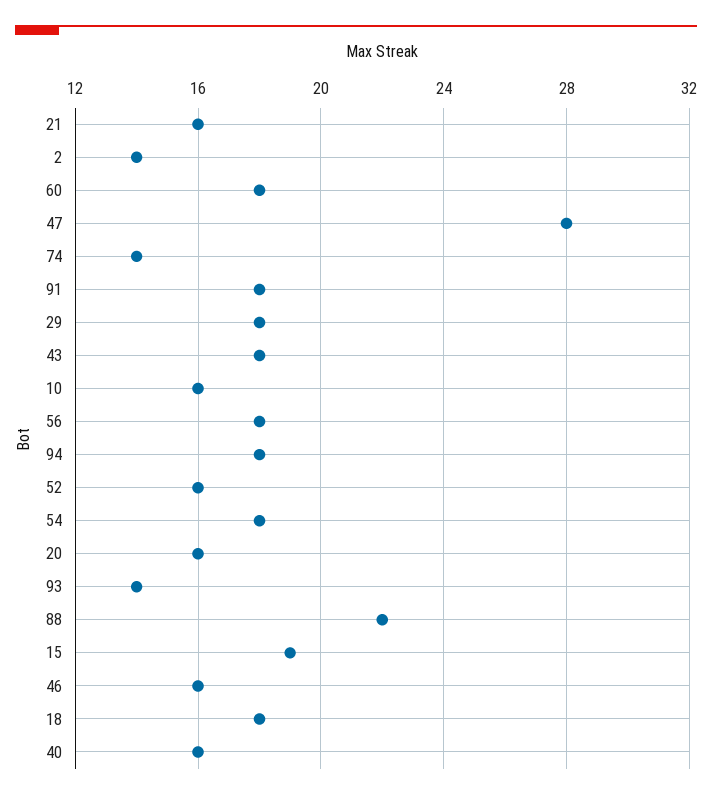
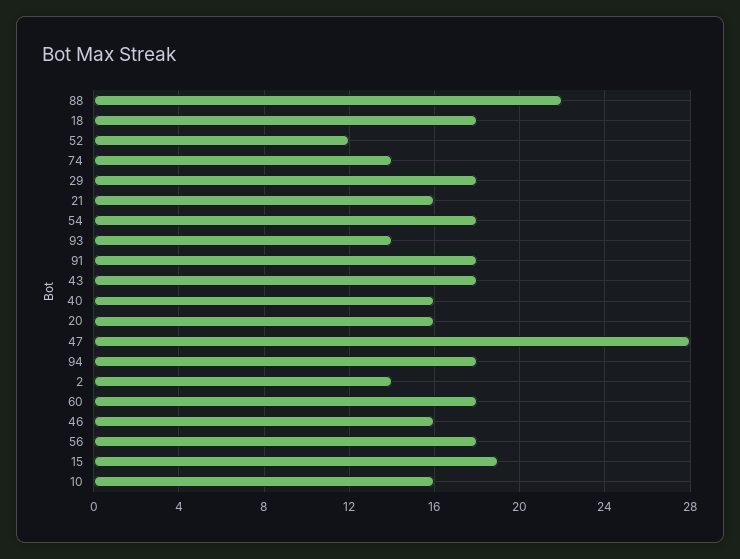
52: 16 -> 12

